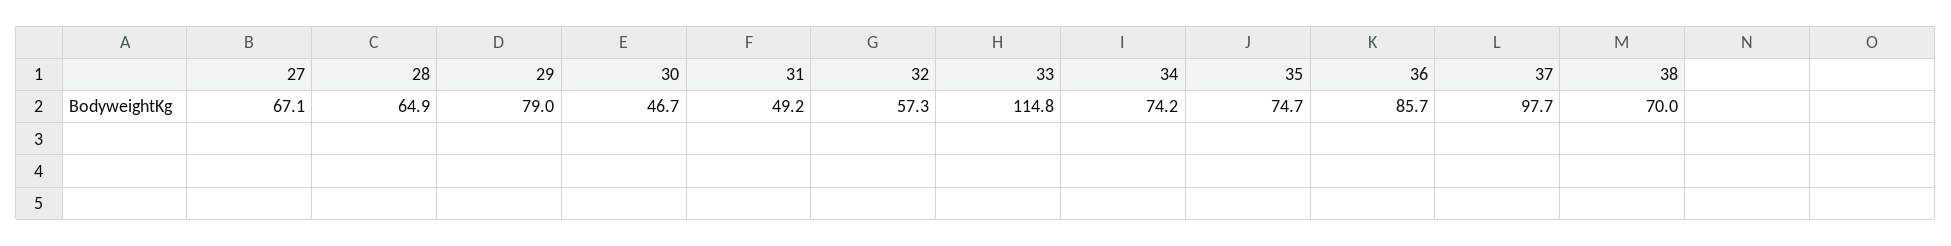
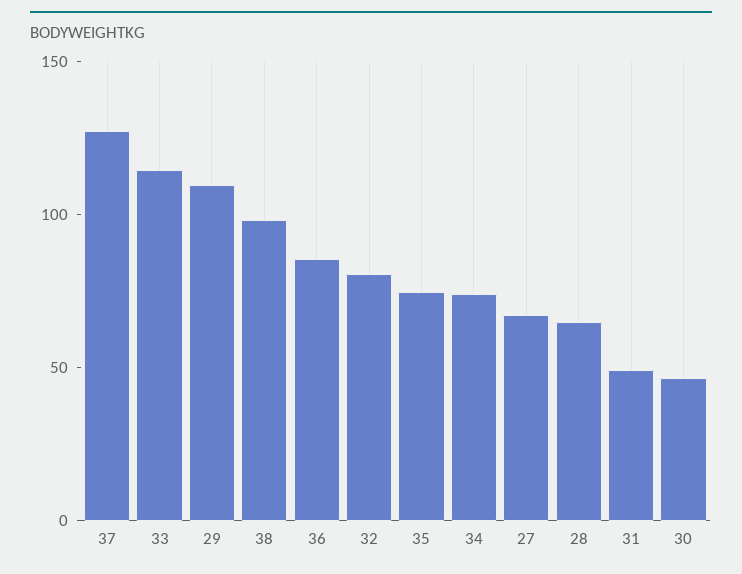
29: 79 -> 110
32: 57.3 -> 80
37: 97.7 -> 130
38: 70 -> 100

